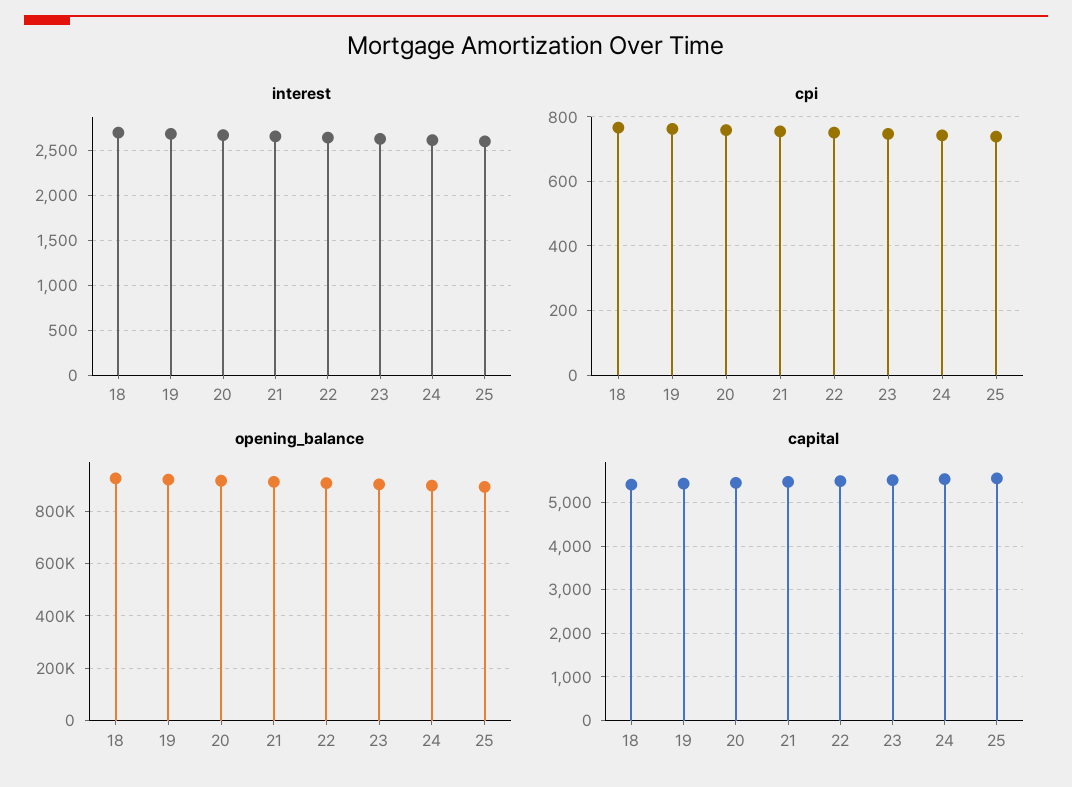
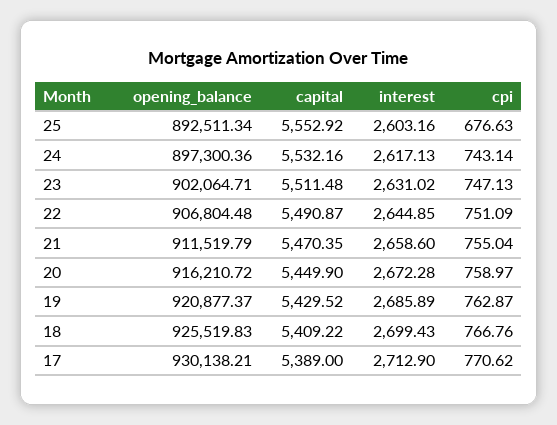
cpi, 25: 740 -> 676.63
opening_balance, 17: none -> 930138.21
capital, 17: none -> 5389
interest, 17: none -> 2712.9
cpi, 17: none -> 770.62

